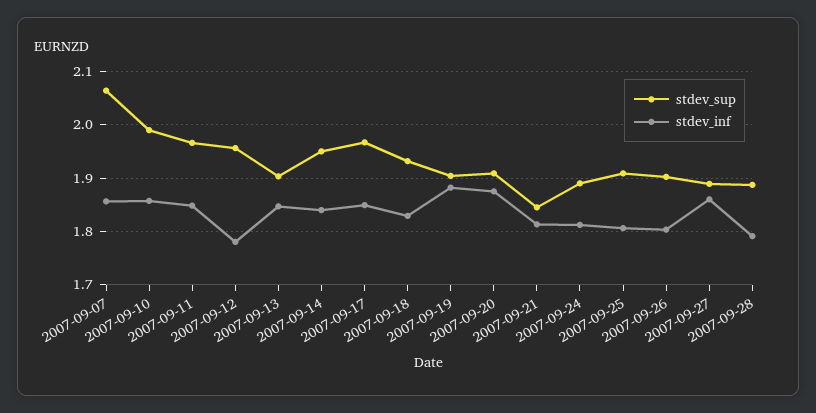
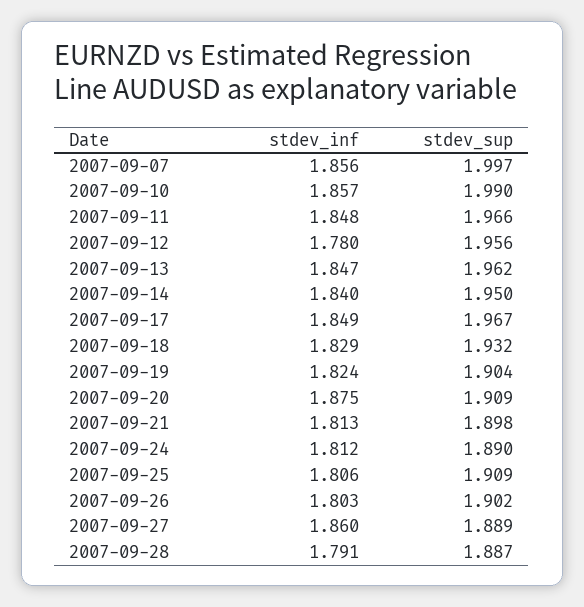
stdev_sup, 2007-09-07: 2.06 -> 1.997
stdev_sup, 2007-09-13: 1.9 -> 1.962
stdev_inf, 2007-09-19: 1.88 -> 1.824
stdev_sup, 2007-09-21: 1.84 -> 1.898

